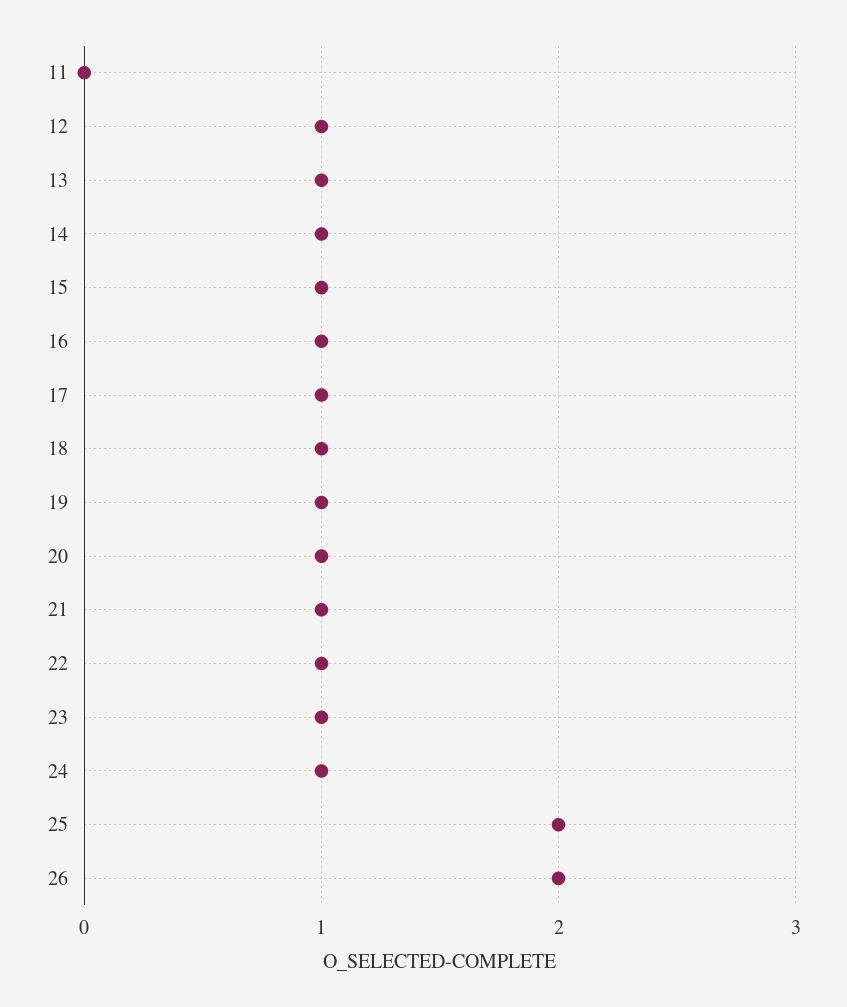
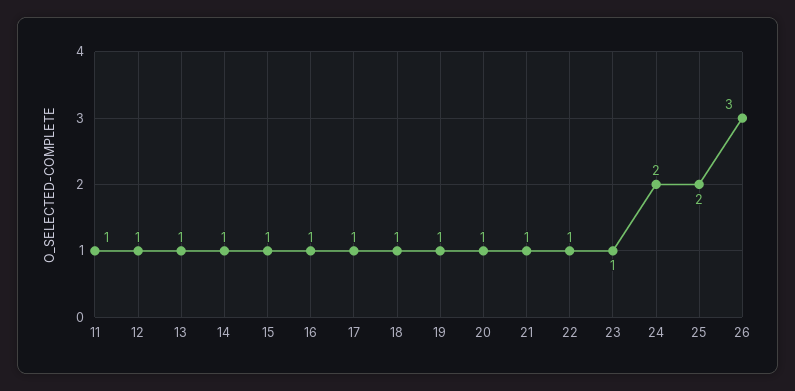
11: 0 -> 1
24: 1 -> 2
26: 2 -> 3

